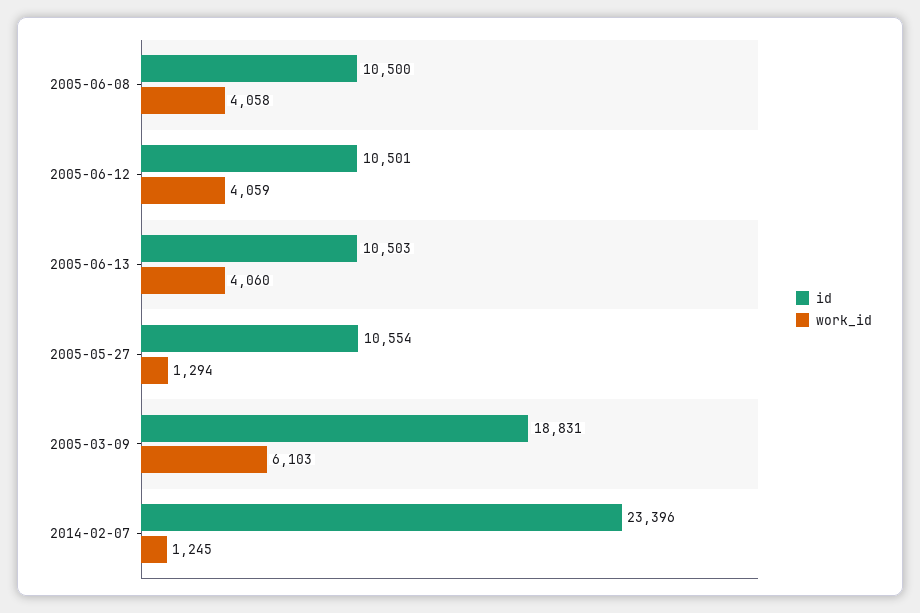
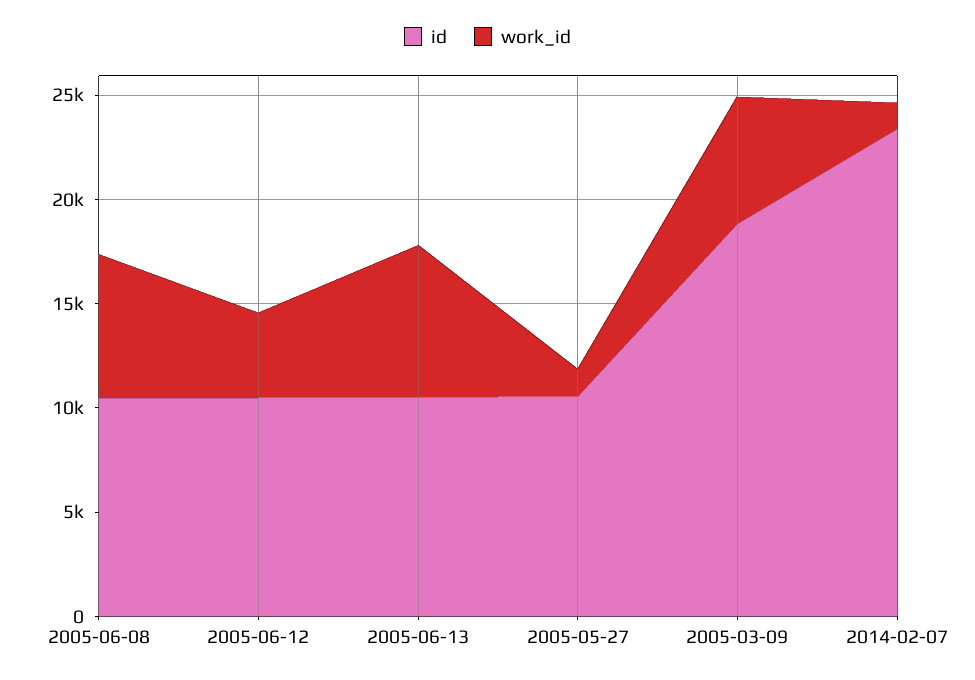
work_id, 2005-06-08: 4058 -> 7000
work_id, 2005-06-13: 4060 -> 7000

